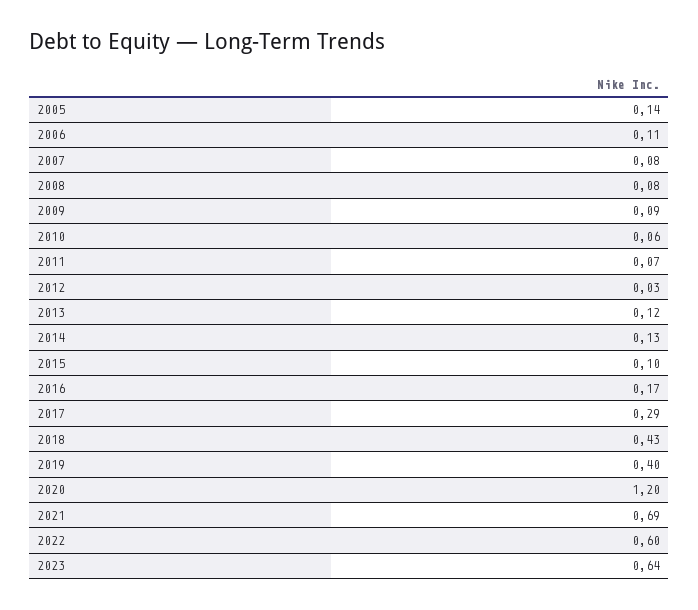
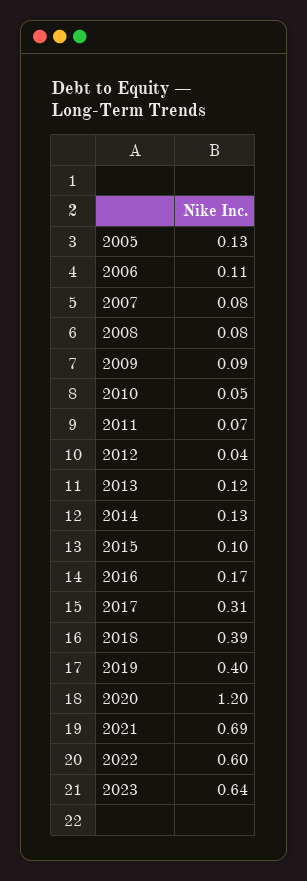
2005: 0.14 -> 0.13
2010: 0.06 -> 0.05
2012: 0.03 -> 0.04
2017: 0.29 -> 0.31
2018: 0.43 -> 0.39

